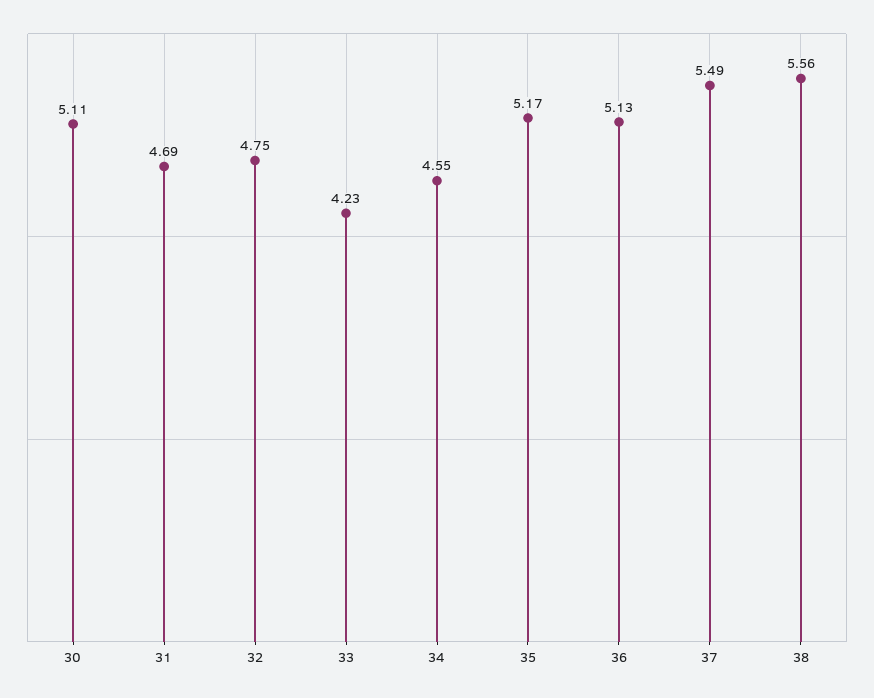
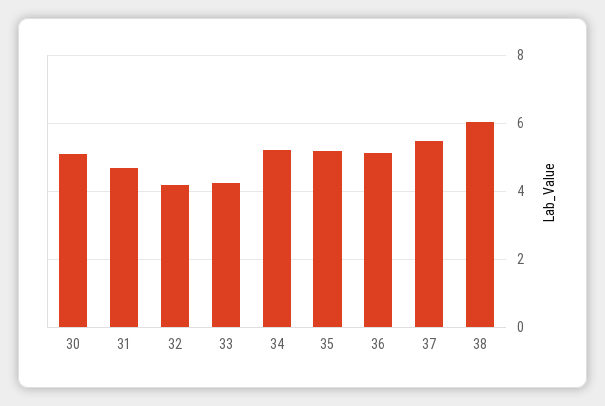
32: 4.75 -> 4.2
34: 4.55 -> 5.2
38: 5.56 -> 6

